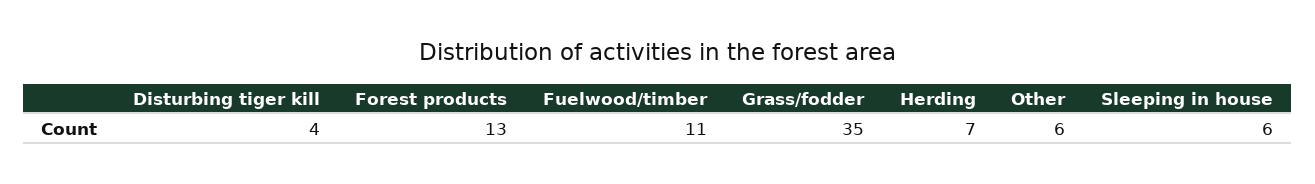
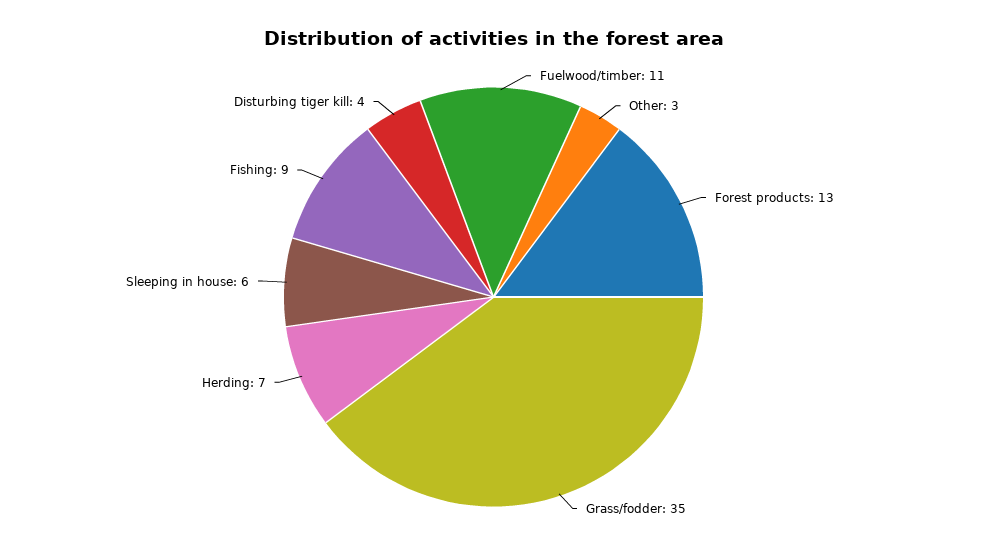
Other: 6 -> 3
Fishing: none -> 9

